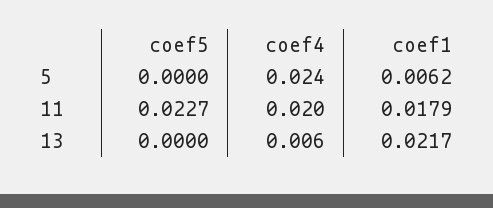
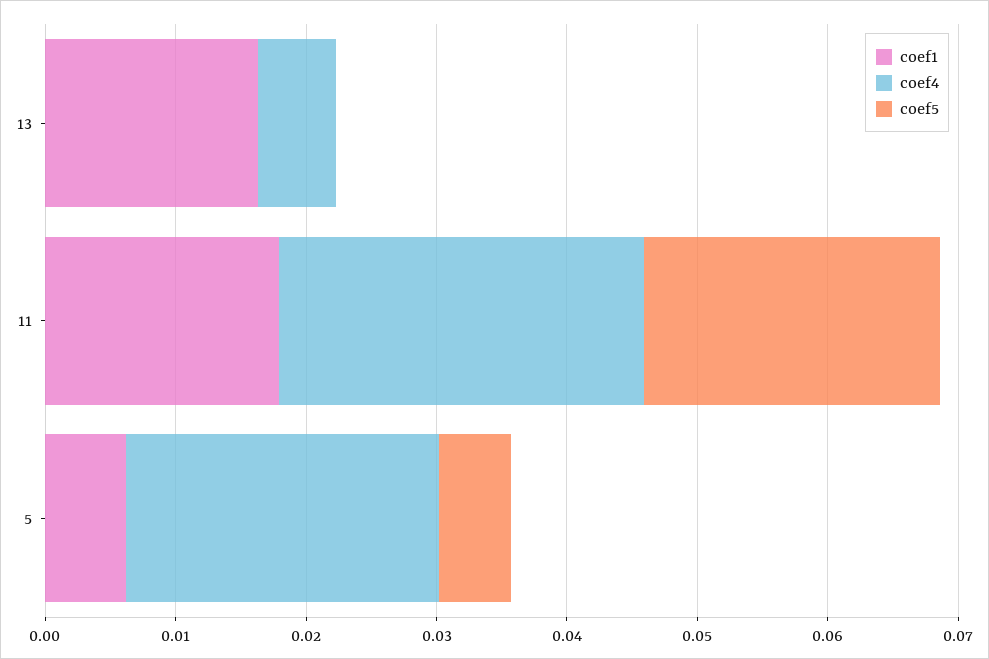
coef5, 5: 0 -> 0.006
coef4, 11: 0.02 -> 0.028
coef1, 13: 0.0217 -> 0.016

